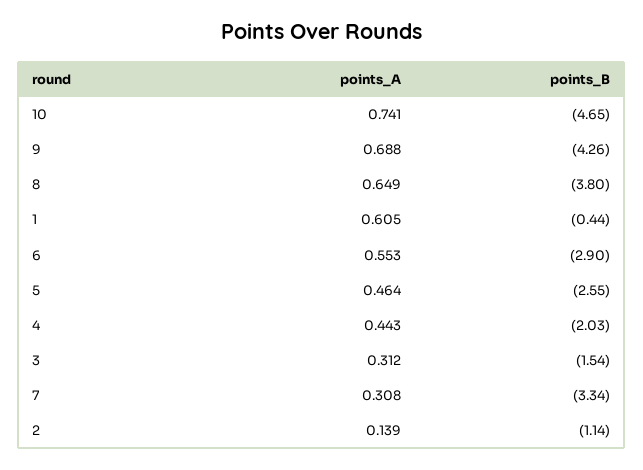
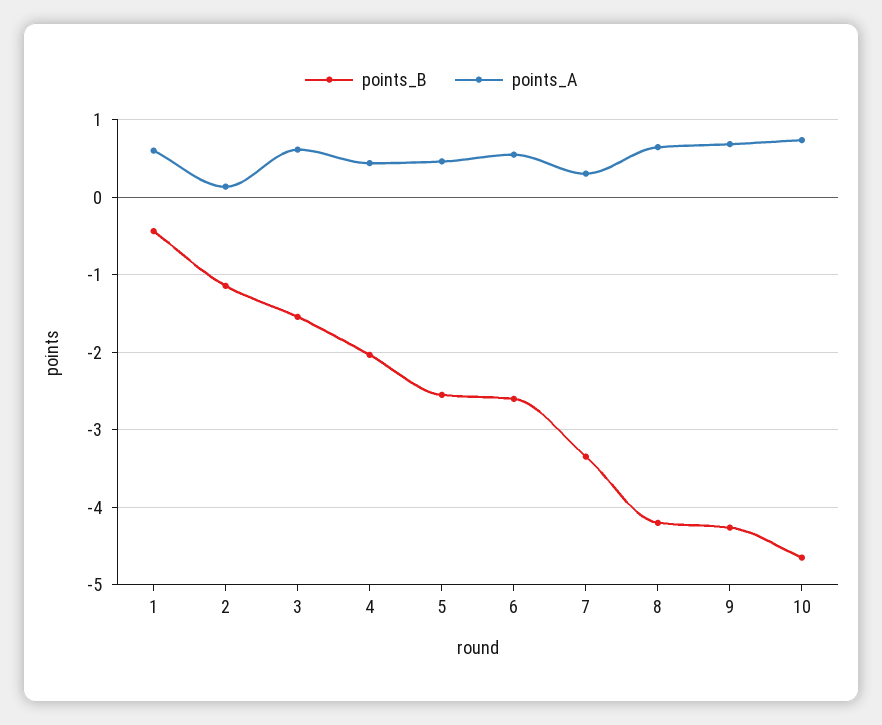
points_B, 8: -3.8 -> -4.2
points_B, 6: -2.9 -> -2.6
points_A, 3: 0.312 -> 0.6

